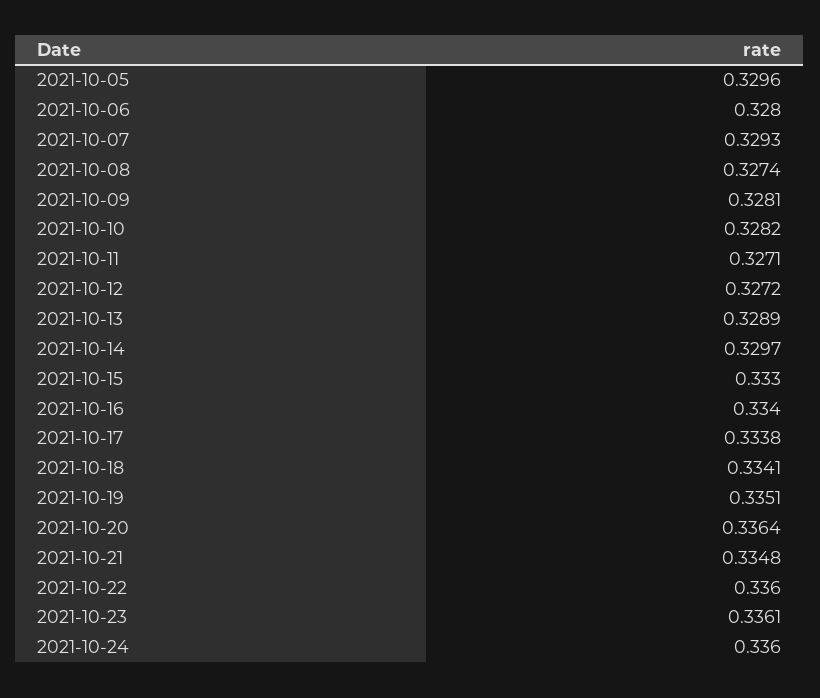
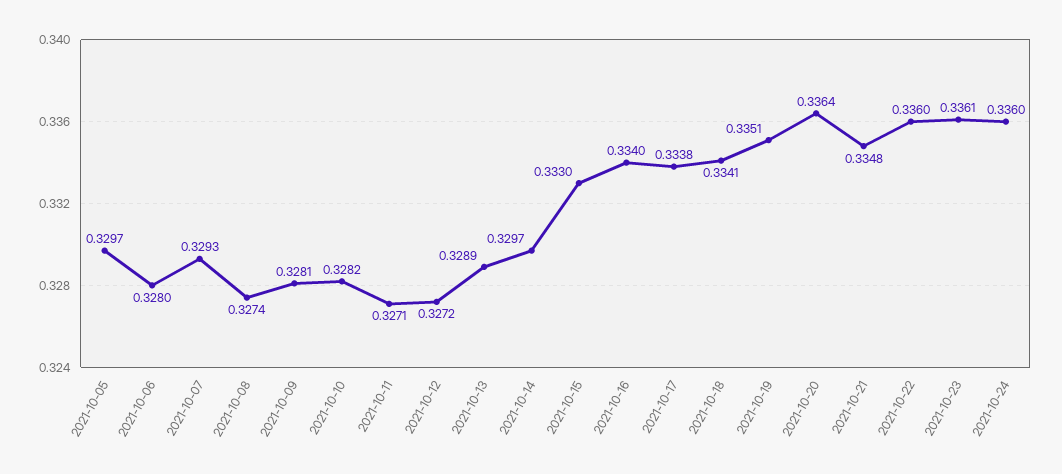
2021-10-05: 0.3296 -> 0.3297

